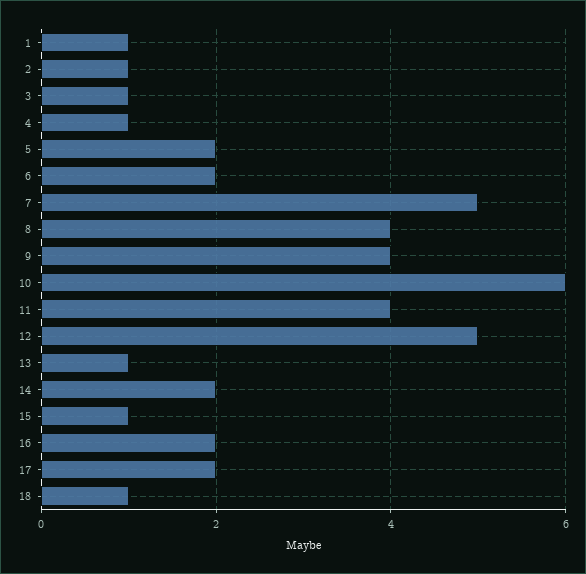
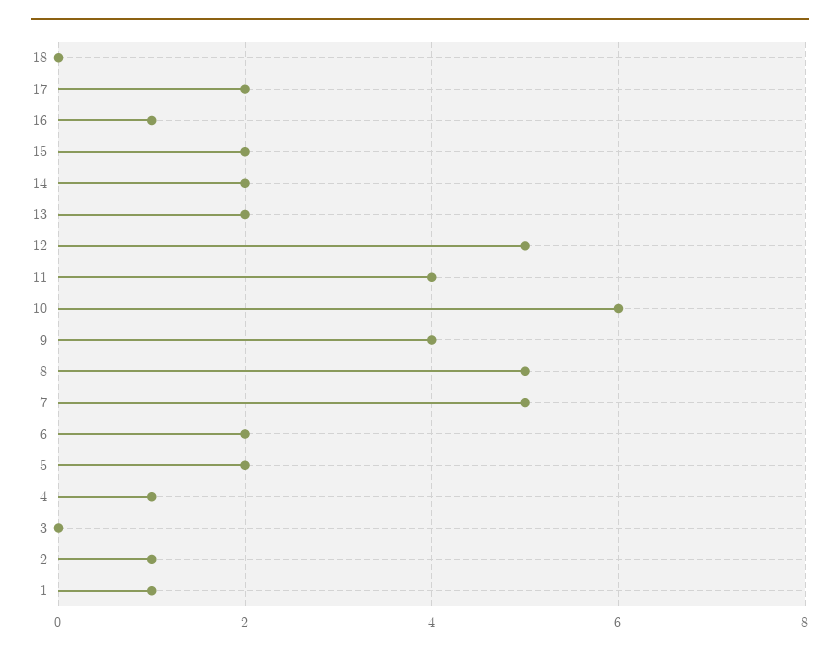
3: 1 -> 0
8: 4 -> 5
13: 1 -> 2
15: 1 -> 2
16: 2 -> 1
18: 1 -> 0

